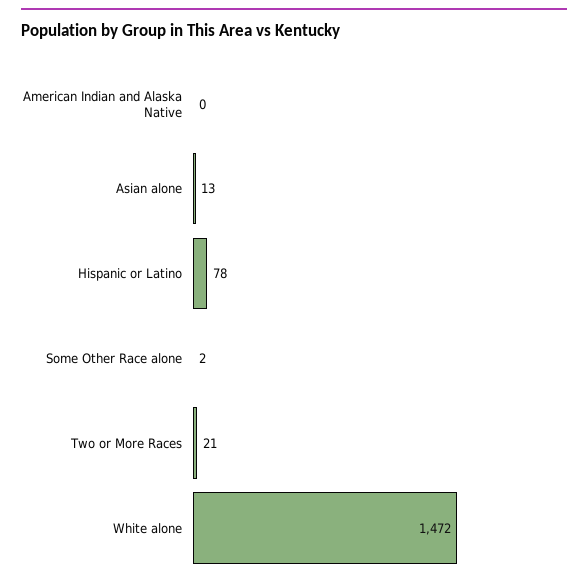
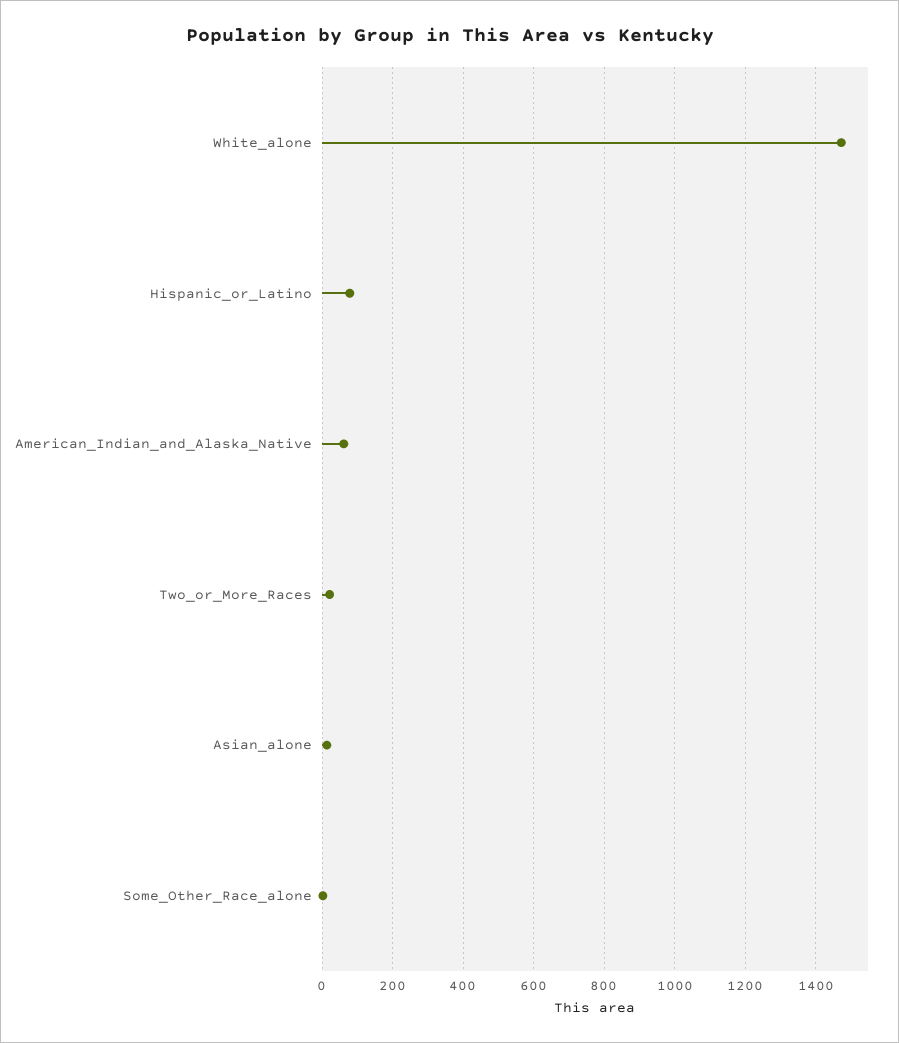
American Indian and Alaska Native: 0 -> 60

